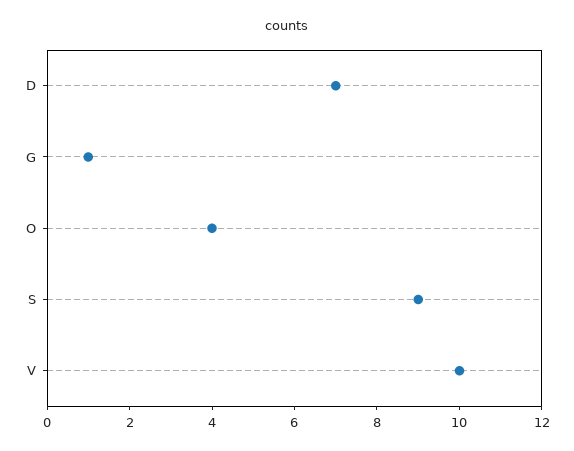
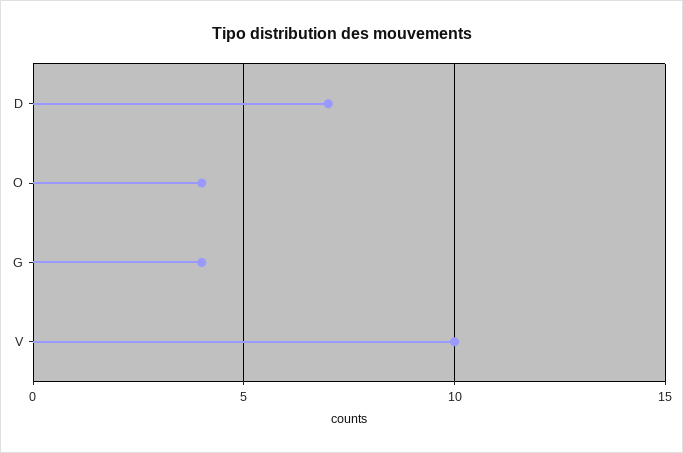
G: 1 -> 4
S: 9 -> none

